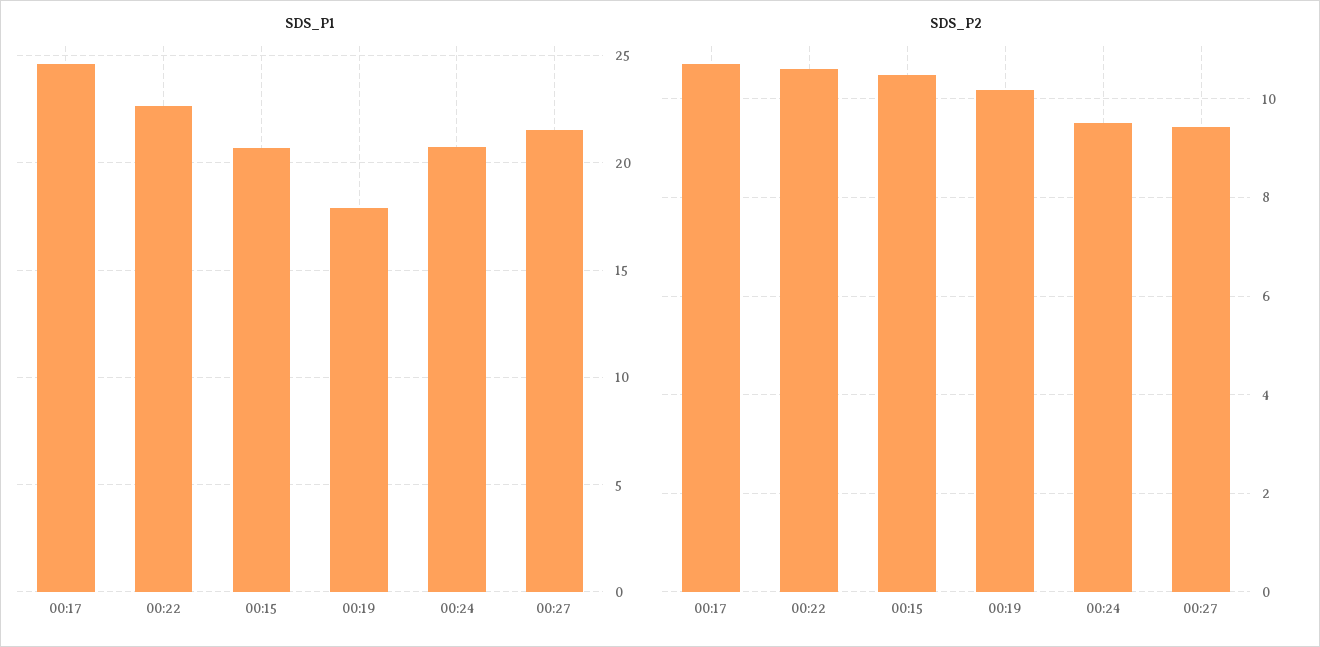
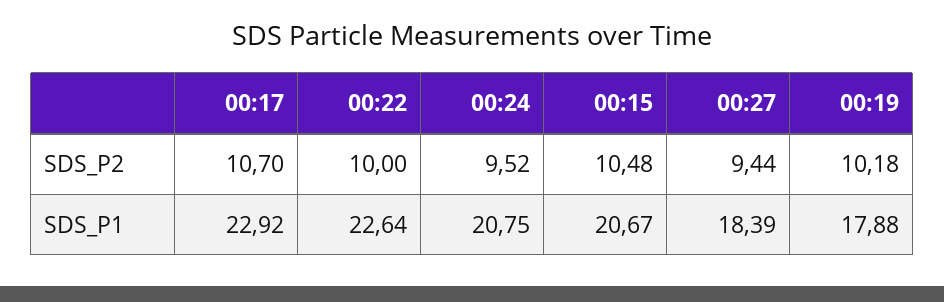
SDS_P1, 00:17: 24.5 -> 22.92
SDS_P1, 00:27: 21.5 -> 18.39
SDS_P2, 00:22: 10.6 -> 10

